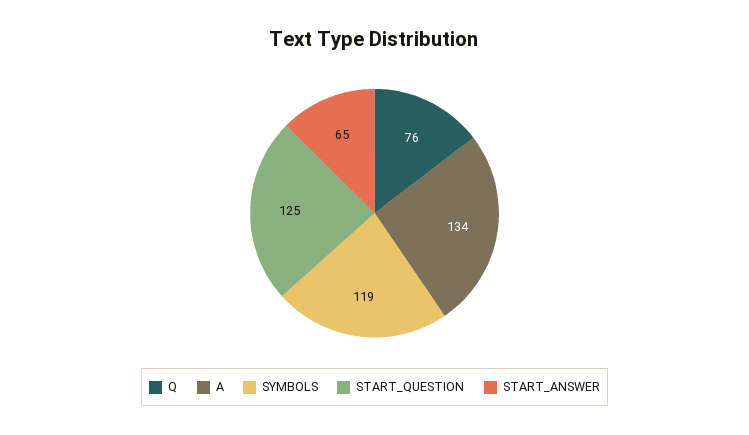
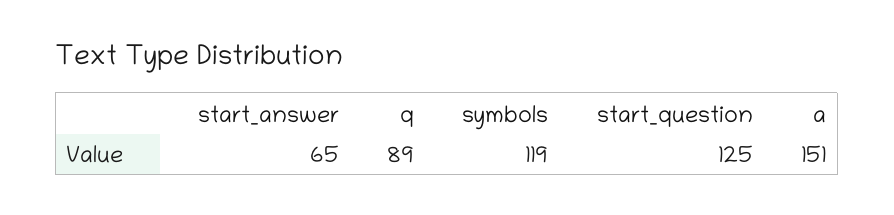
Q: 76 -> 89
A: 134 -> 151

